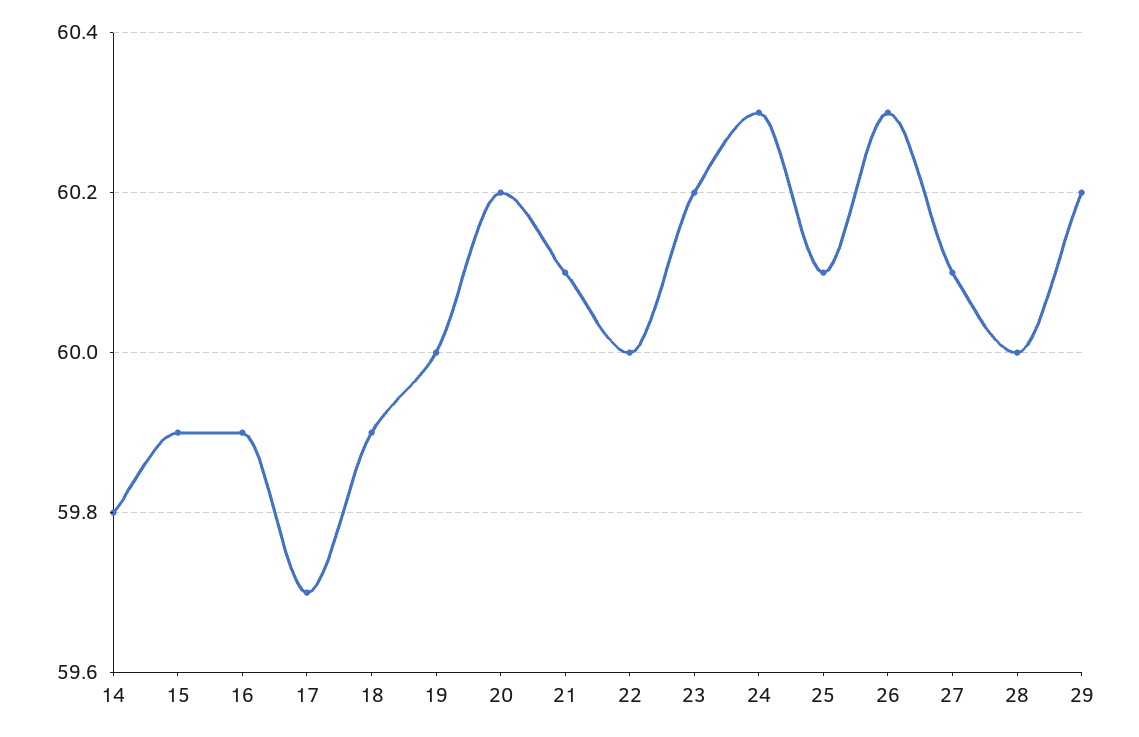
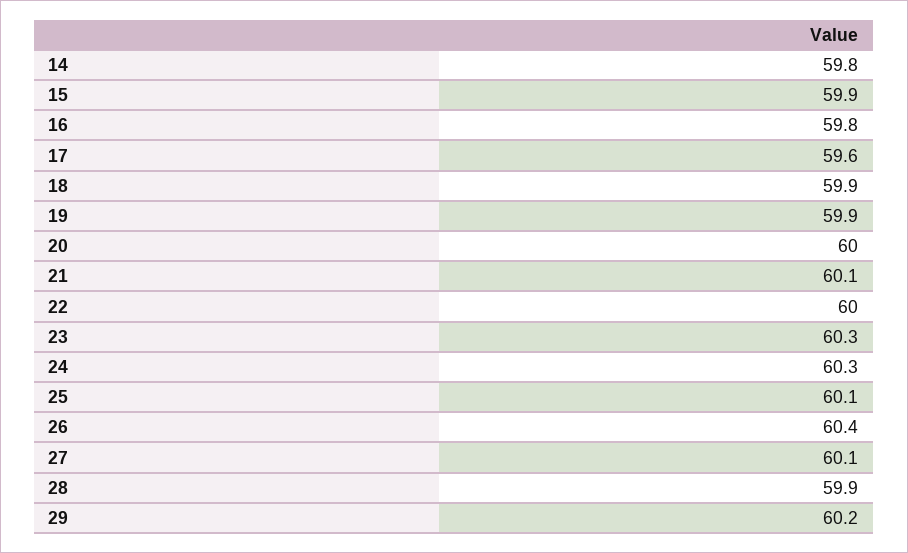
16: 59.9 -> 59.8
17: 59.7 -> 59.6
19: 60 -> 59.9
20: 60.2 -> 60
23: 60.2 -> 60.3
26: 60.3 -> 60.4
28: 60 -> 59.9

